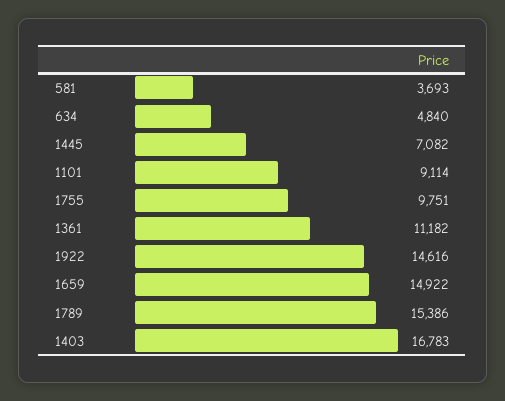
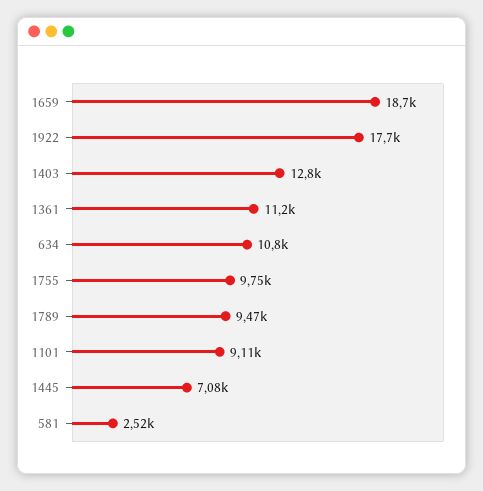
581: 3693 -> 2520
634: 4840 -> 10800
1922: 14616 -> 17700
1659: 14922 -> 18700
1789: 15386 -> 9470
1403: 16783 -> 12800

